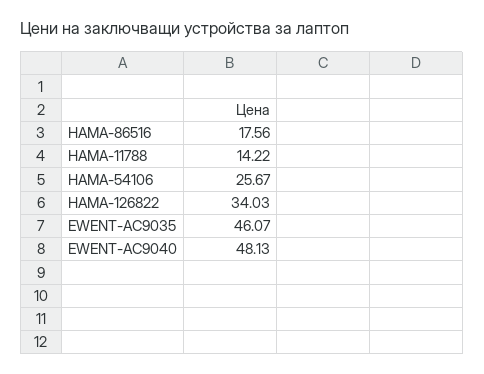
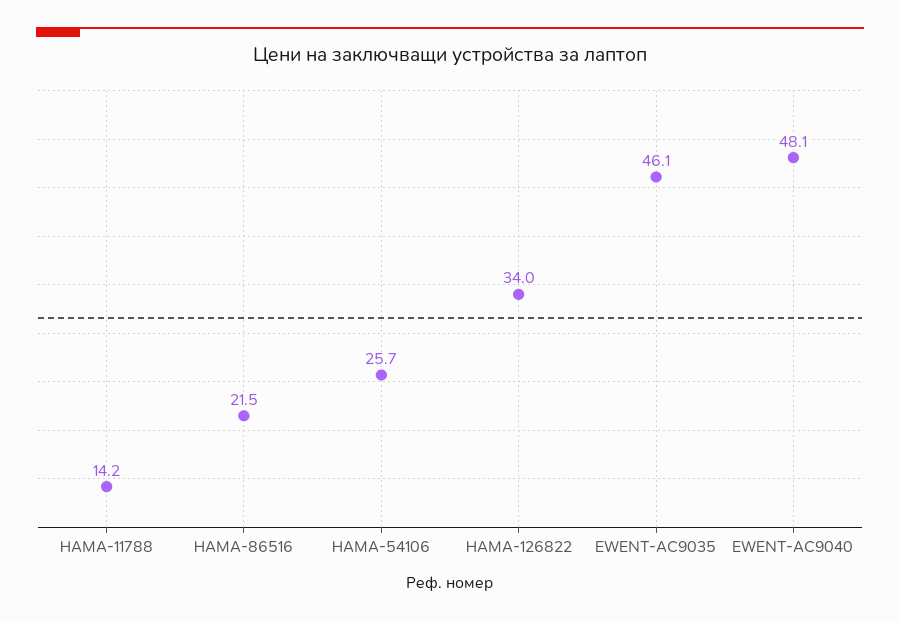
HAMA-86516: 17.56 -> 21.5

